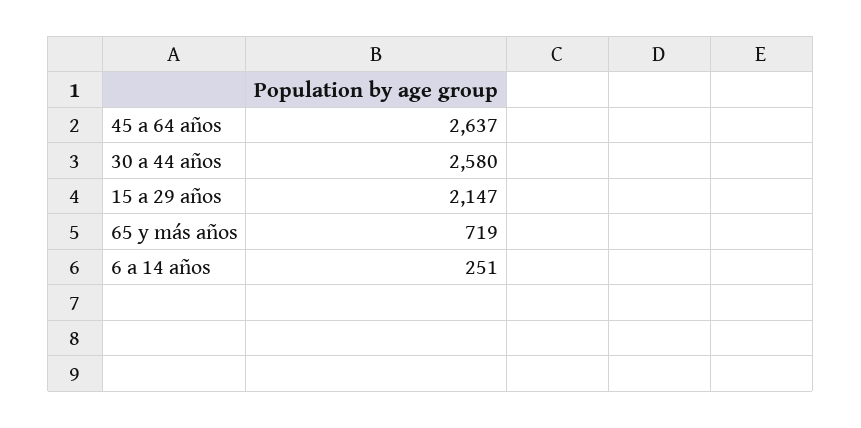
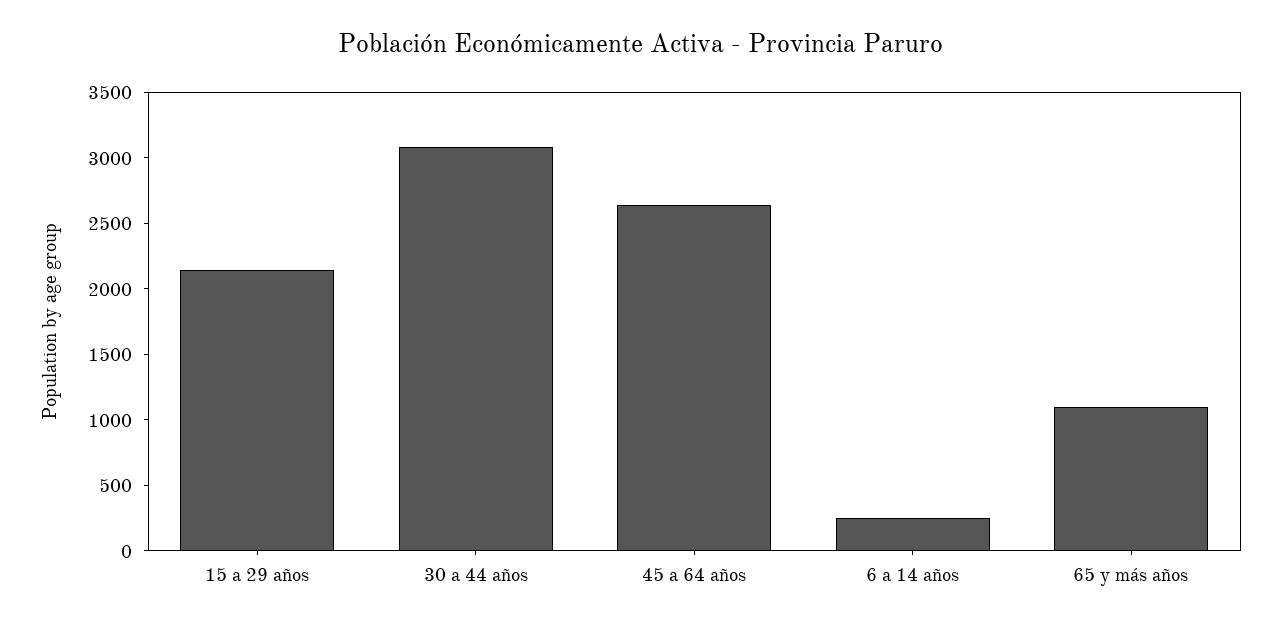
30 a 44 años: 2580 -> 3100
65 y más años: 719 -> 1100

